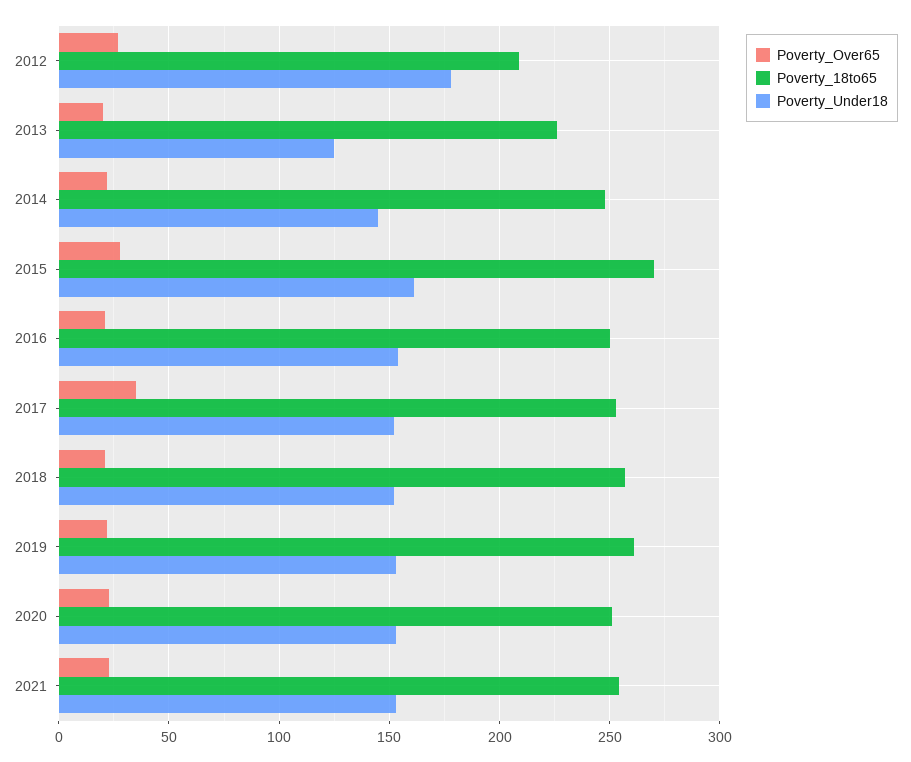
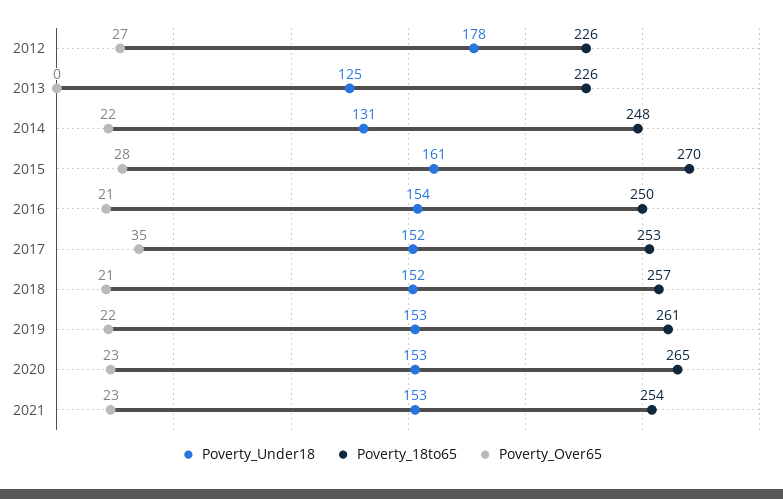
Poverty_18to65, 2012: 210 -> 226
Poverty_Over65, 2013: 20 -> 0
Poverty_Under18, 2014: 145 -> 131
Poverty_18to65, 2020: 250 -> 265

